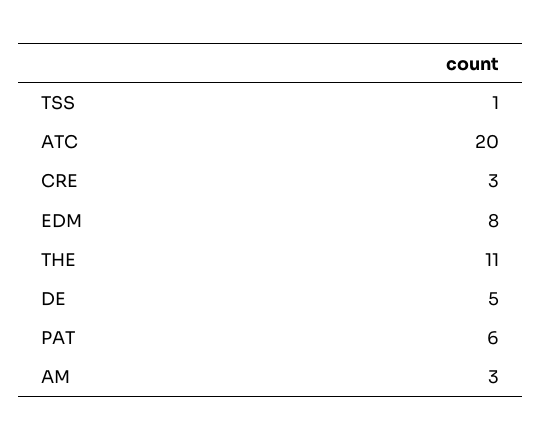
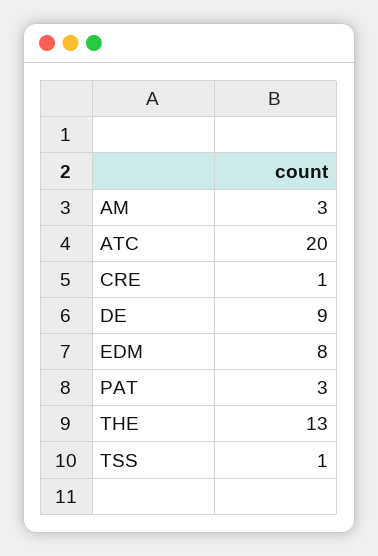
CRE: 3 -> 1
THE: 11 -> 13
DE: 5 -> 9
PAT: 6 -> 3

